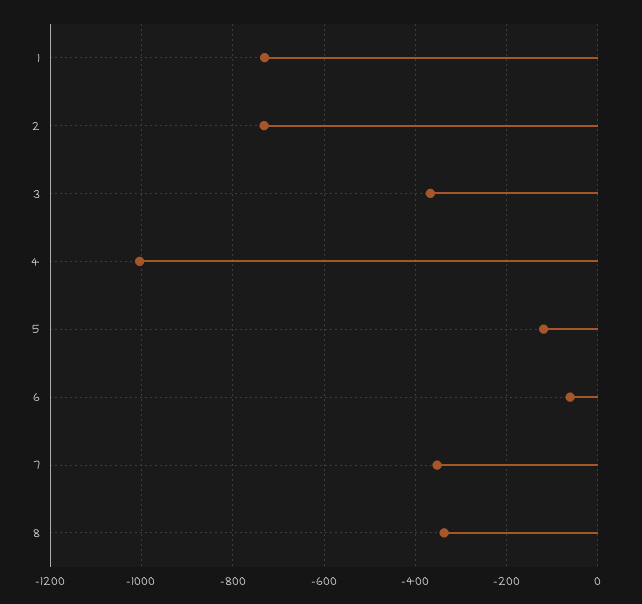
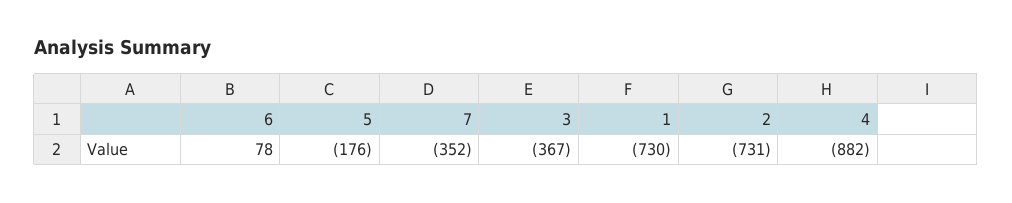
4: -1000 -> -882
5: -120 -> -176
6: -60 -> 78
8: -340 -> none

